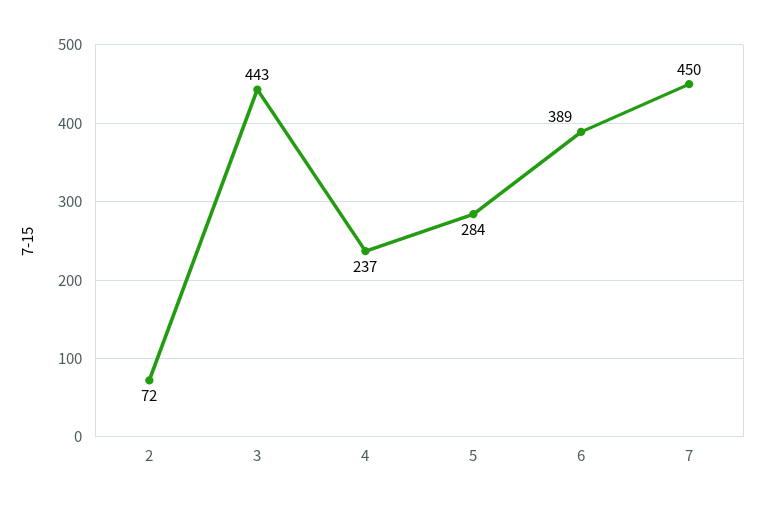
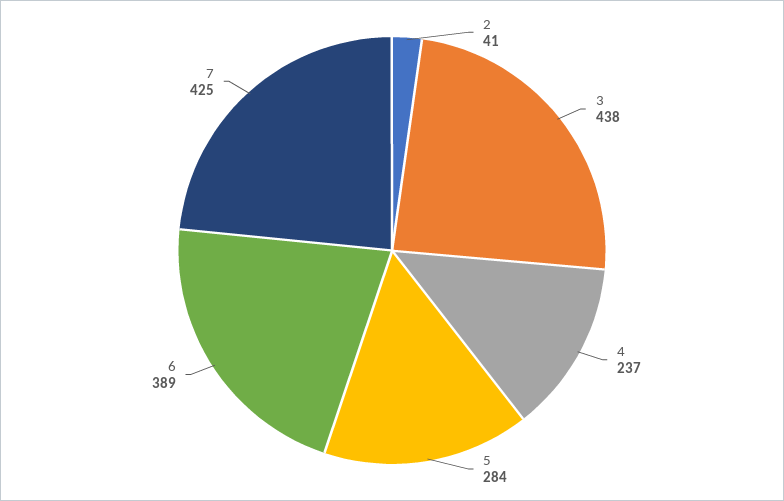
2: 72 -> 41
3: 443 -> 438
7: 450 -> 425

